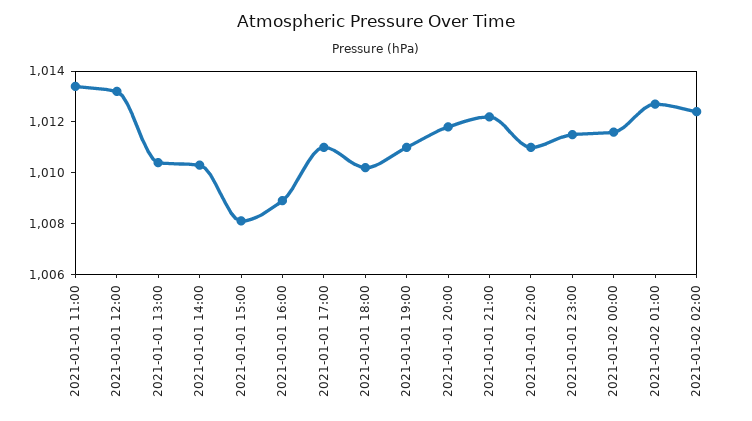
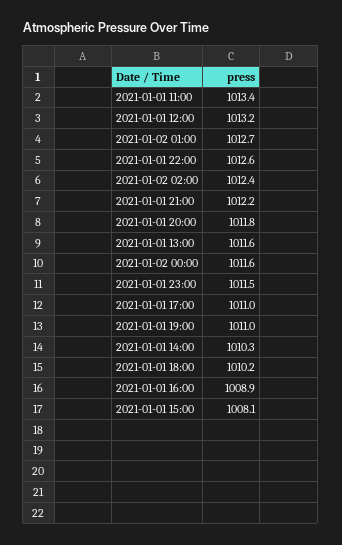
2021-01-01 13:00: 1010.5 -> 1011.6
2021-01-01 22:00: 1011 -> 1012.6

